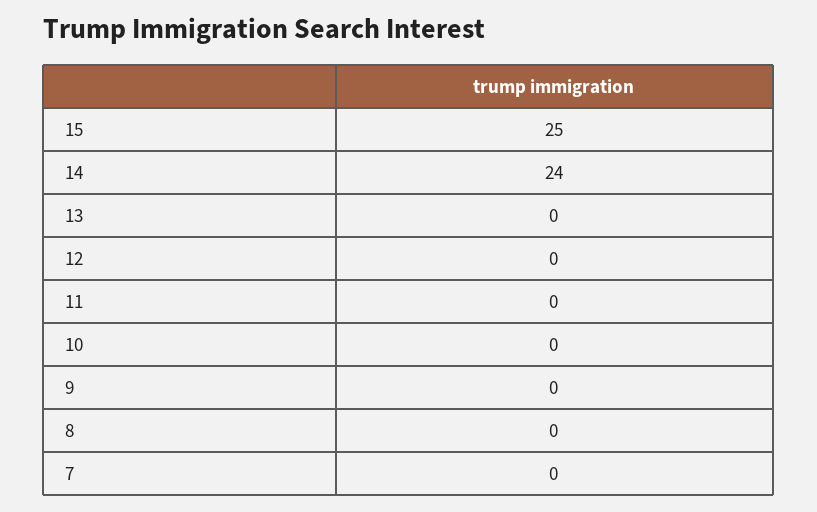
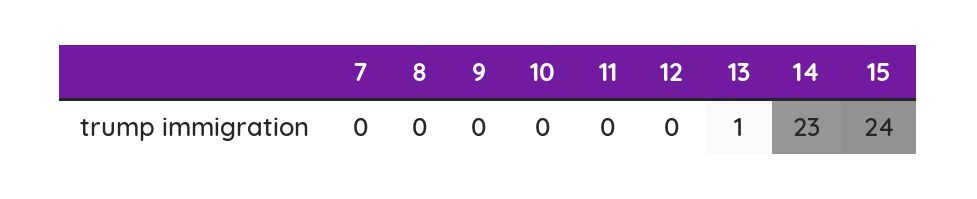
15: 25 -> 24
14: 24 -> 23
13: 0 -> 1

